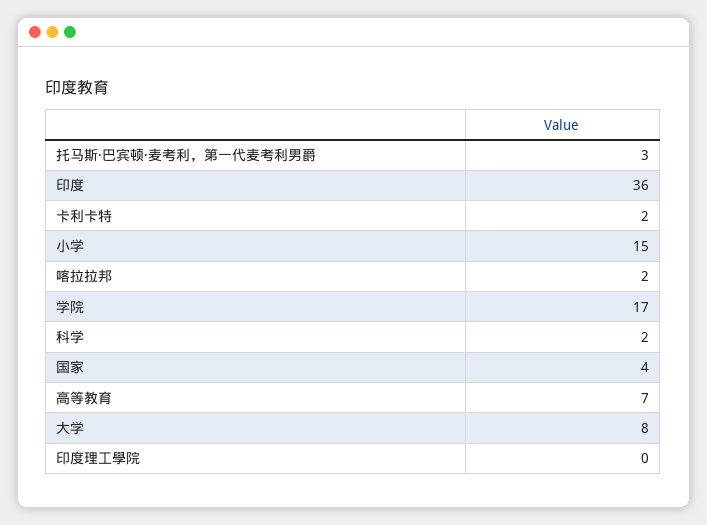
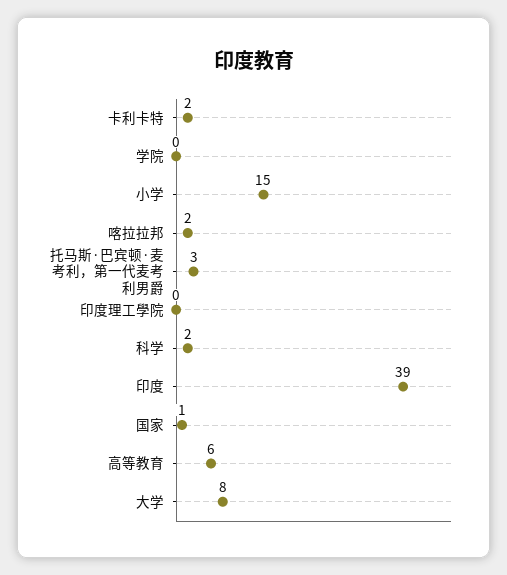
印度: 36 -> 39
学院: 17 -> 0
国家: 4 -> 1
高等教育: 7 -> 6

